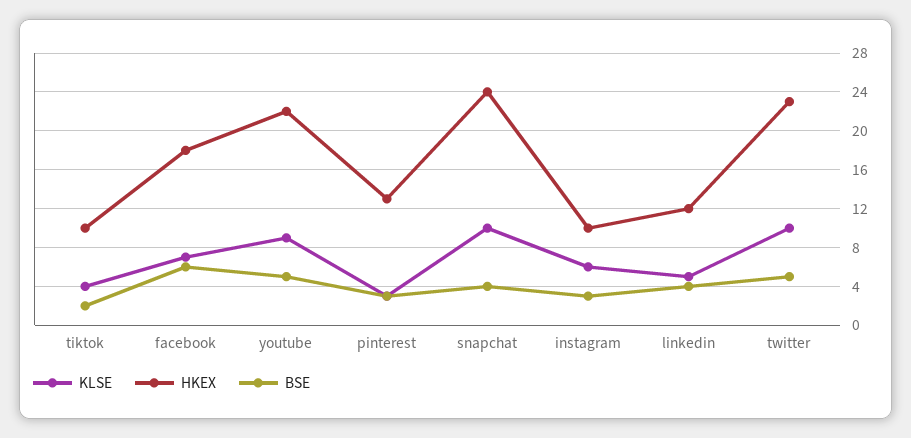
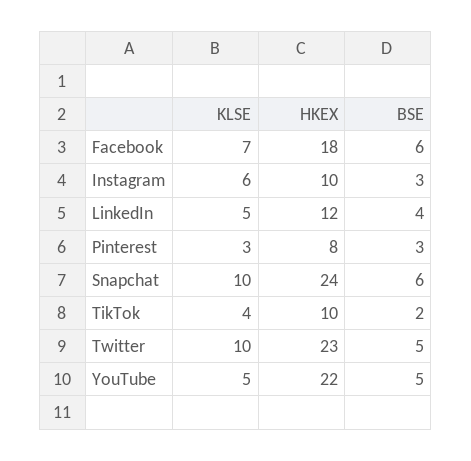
KLSE, youtube: 9 -> 5
HKEX, pinterest: 13 -> 8
BSE, snapchat: 4 -> 6

